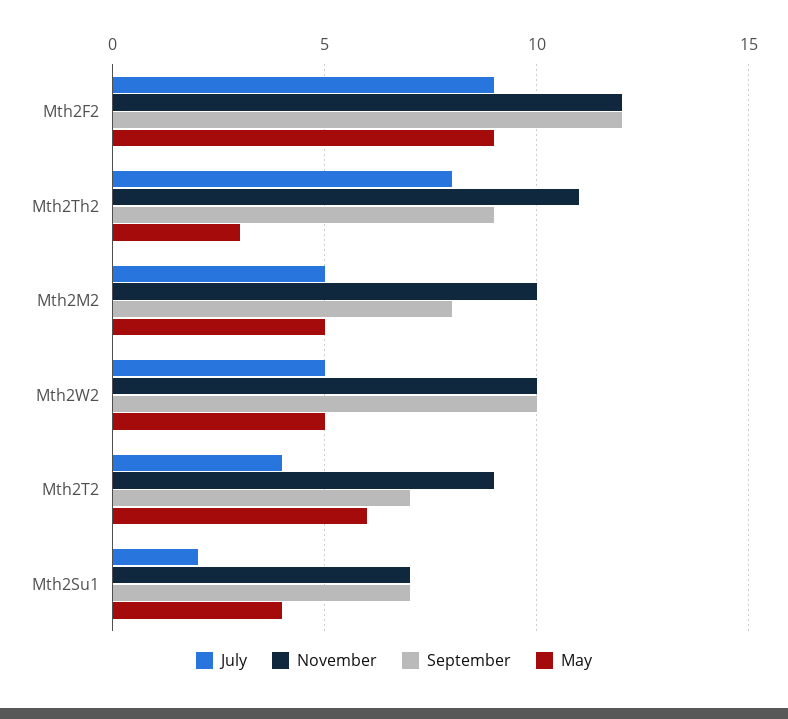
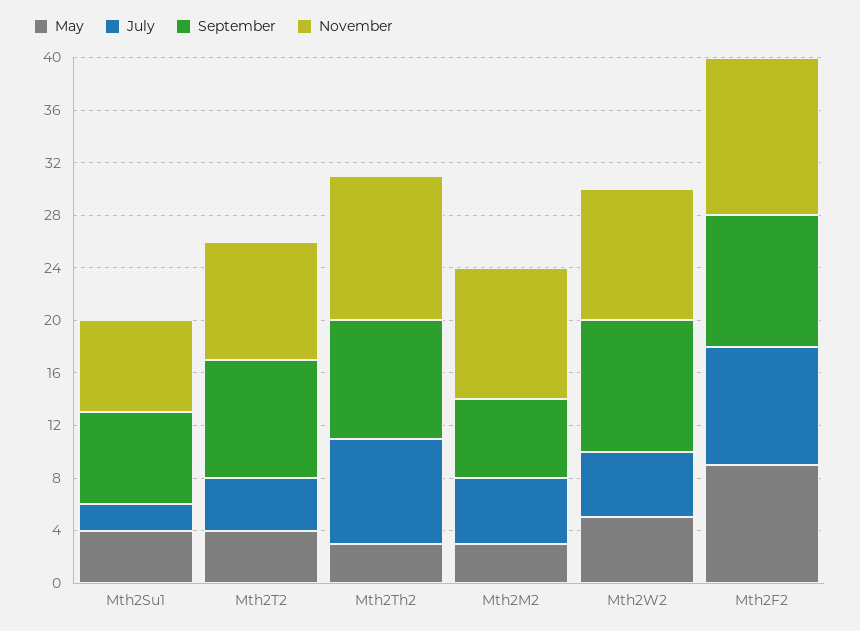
September, Mth2F2: 12 -> 10
September, Mth2M2: 8 -> 6
May, Mth2M2: 5 -> 3
September, Mth2T2: 7 -> 9
May, Mth2T2: 6 -> 4

